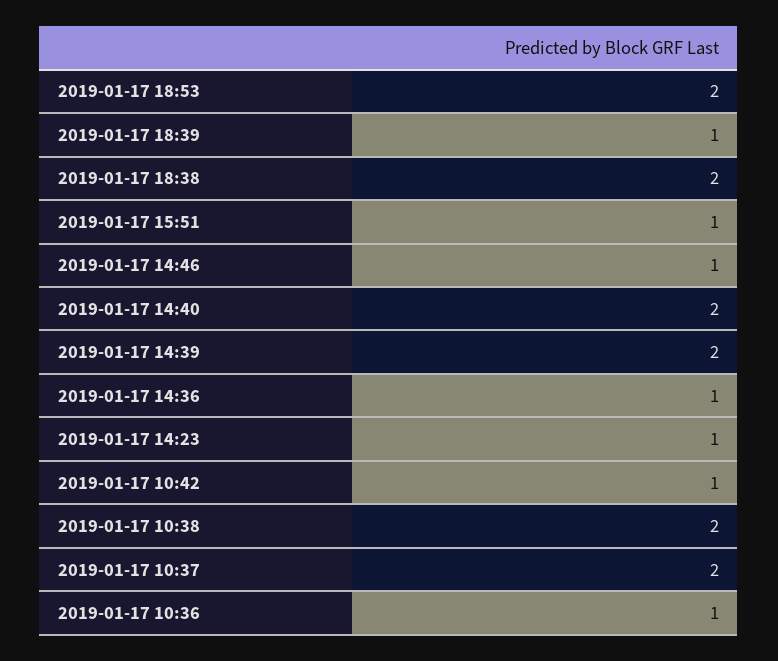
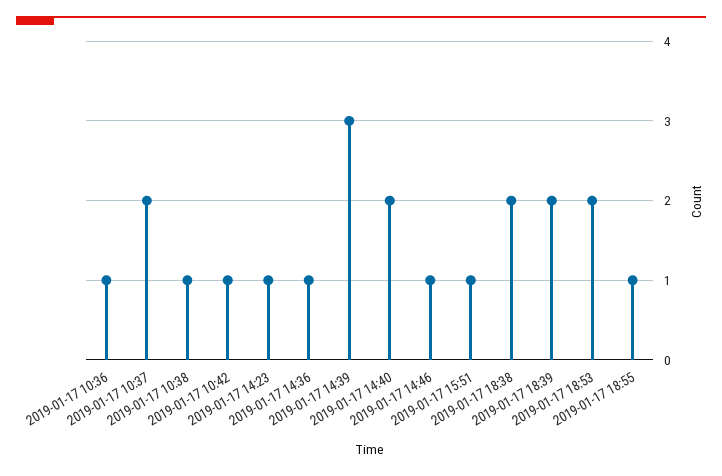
2019-01-17 18:39: 1 -> 2
2019-01-17 14:39: 2 -> 3
2019-01-17 10:38: 2 -> 1
2019-01-17 18:55: none -> 1

